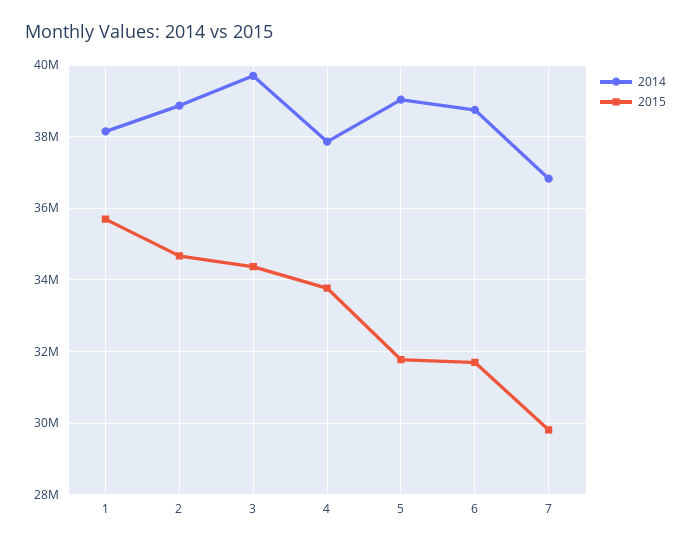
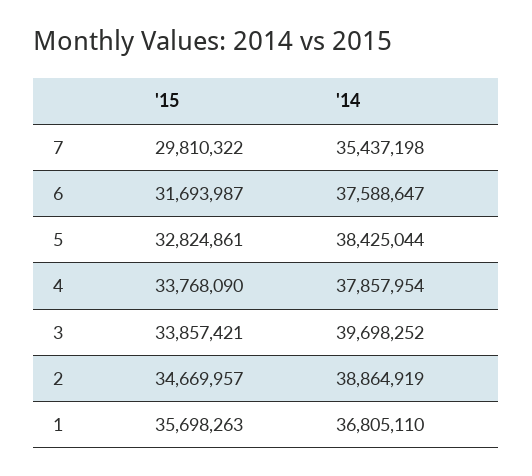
2014, 1: 38200000 -> 36805110
2015, 3: 34400000 -> 33857421
2014, 5: 39000000 -> 38425044
2015, 5: 31800000 -> 32824861
2014, 6: 38800000 -> 37588647
2014, 7: 36800000 -> 35437198

